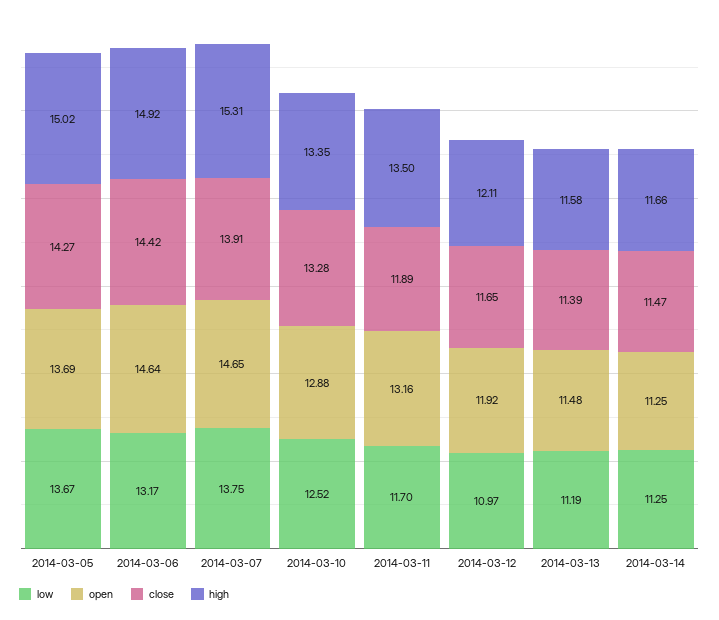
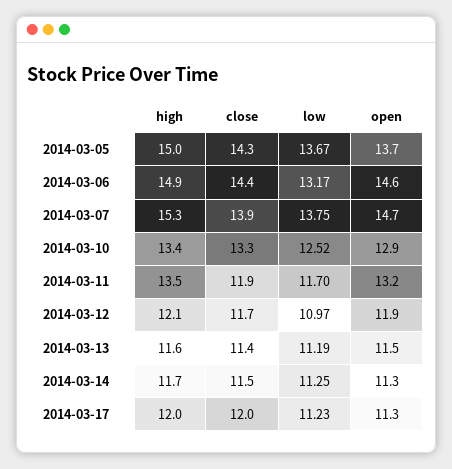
high, 2014-03-17: none -> 12
close, 2014-03-17: none -> 12
low, 2014-03-17: none -> 11.23
open, 2014-03-17: none -> 11.3

